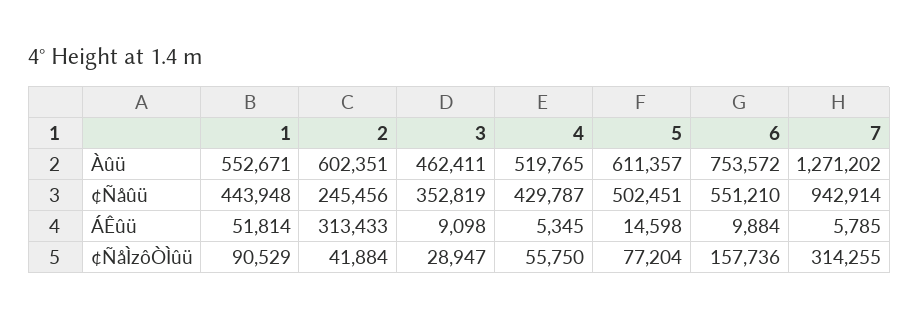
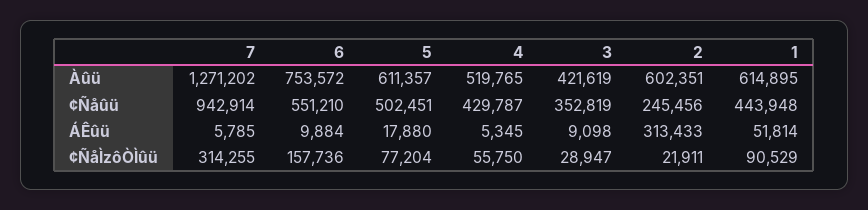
1, Àûü: 552671 -> 614895
3, Àûü: 462411 -> 421619
5, ÁÊûü: 14598 -> 17880
2, ¢ÑåÌzôÒÌûü: 41884 -> 21911

